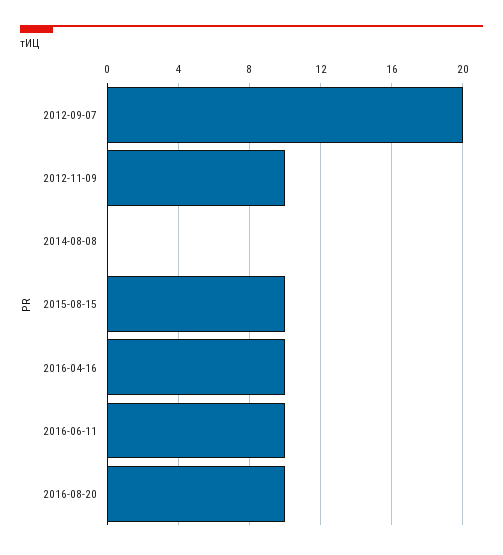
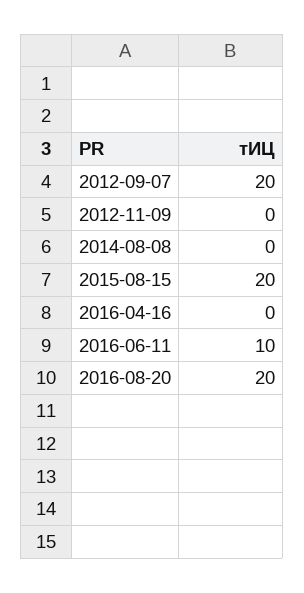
2012-11-09: 10 -> 0
2015-08-15: 10 -> 20
2016-04-16: 10 -> 0
2016-08-20: 10 -> 20

